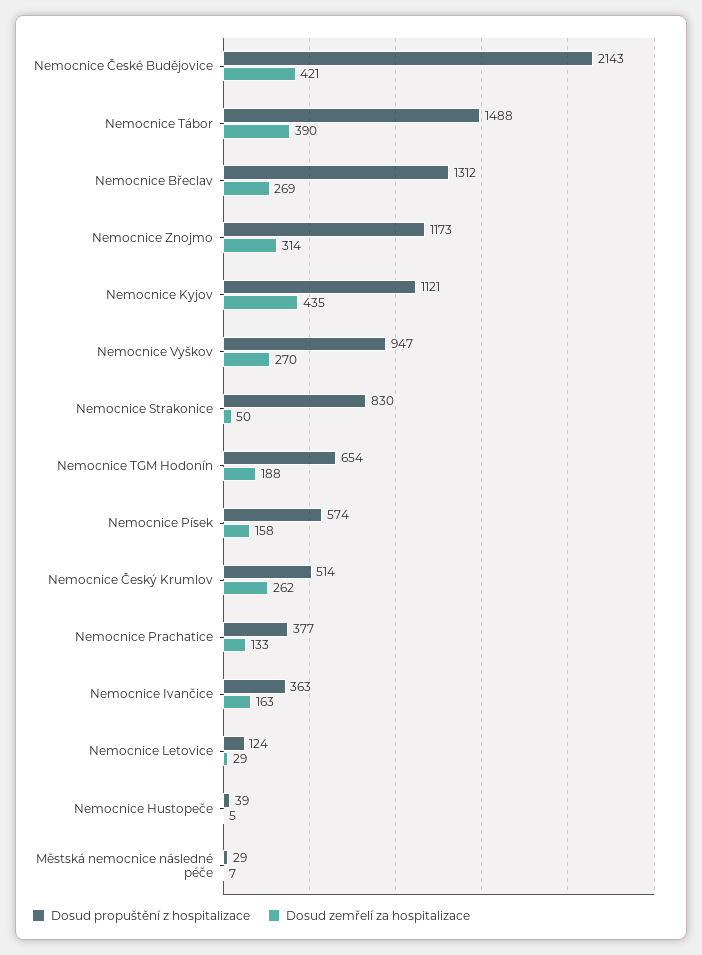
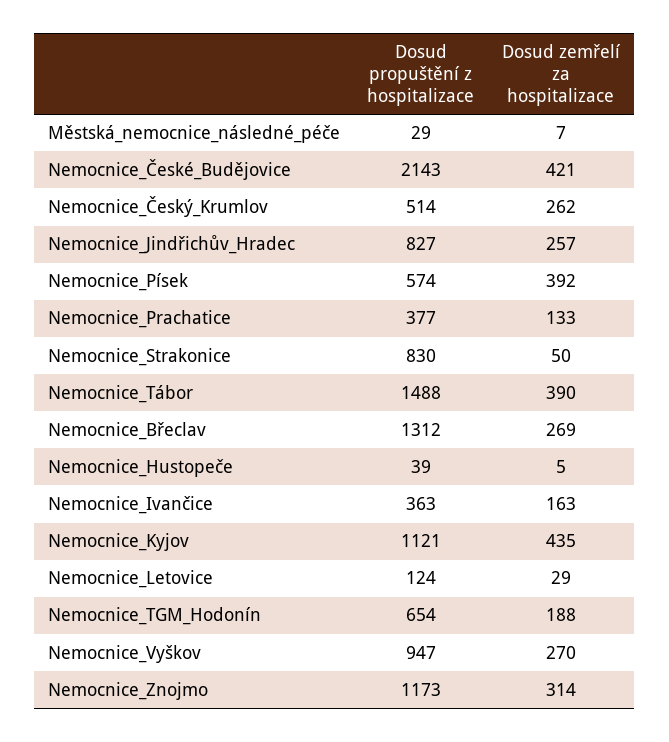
Dosud zemřelí za hospitalizace, Nemocnice Písek: 158 -> 392
Dosud propuštění z hospitalizace, Nemocnice_Jindřichův_Hradec: none -> 827
Dosud zemřelí za hospitalizace, Nemocnice_Jindřichův_Hradec: none -> 257

